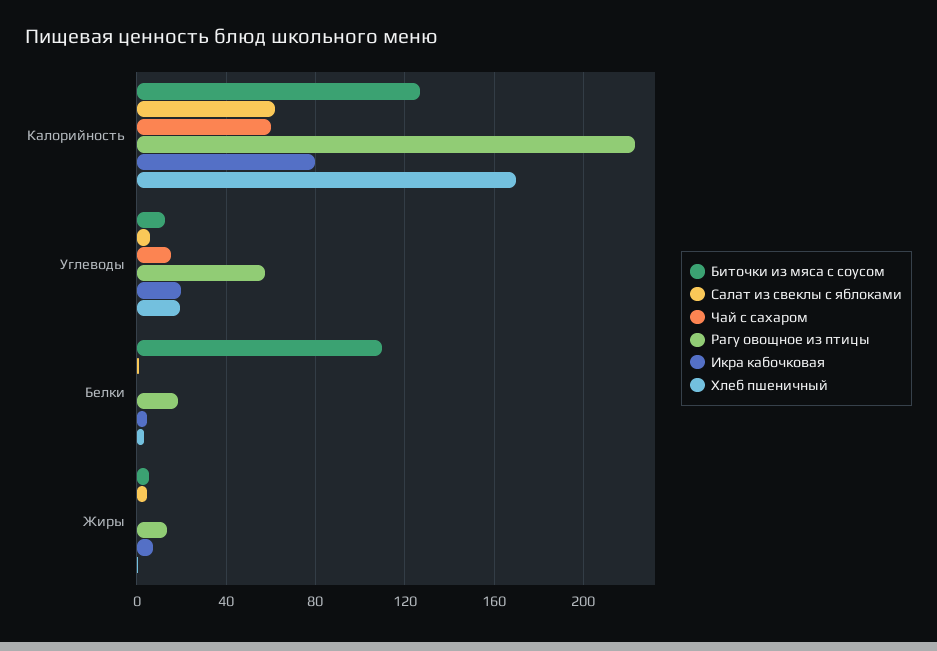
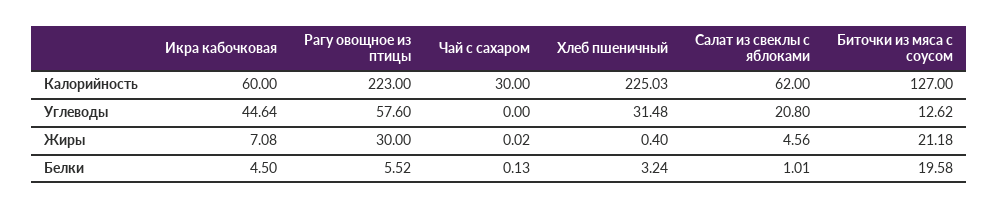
Чай с сахаром, Калорийность: 60 -> 30
Икра кабочковая, Калорийность: 80 -> 60
Хлеб пшеничный, Калорийность: 170 -> 225.03
Салат из свеклы с яблоками, Углеводы: 5 -> 20.8
Чай с сахаром, Углеводы: 15 -> 0
Икра кабочковая, Углеводы: 20 -> 44.64
Хлеб пшеничный, Углеводы: 20 -> 31.48
Биточки из мяса с соусом, Белки: 110 -> 19.58
Рагу овощное из птицы, Белки: 20 -> 5.52
Биточки из мяса с соусом, Жиры: 5 -> 21.18
Рагу овощное из птицы, Жиры: 15 -> 30

